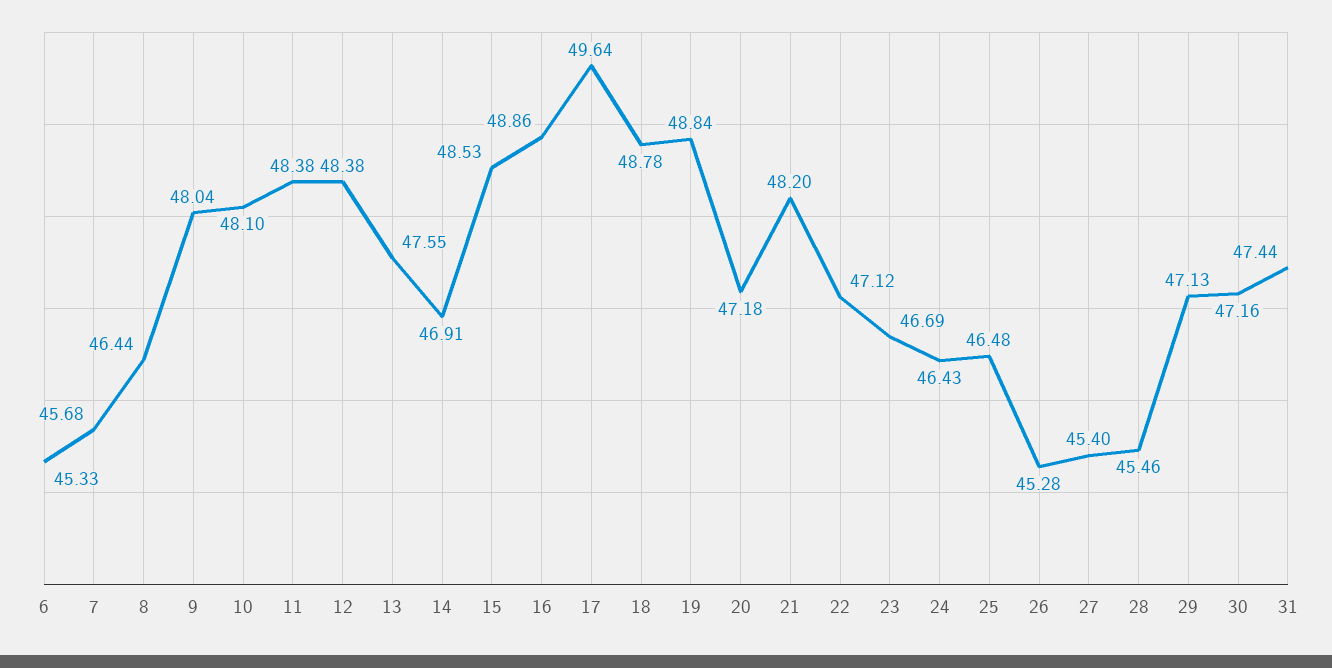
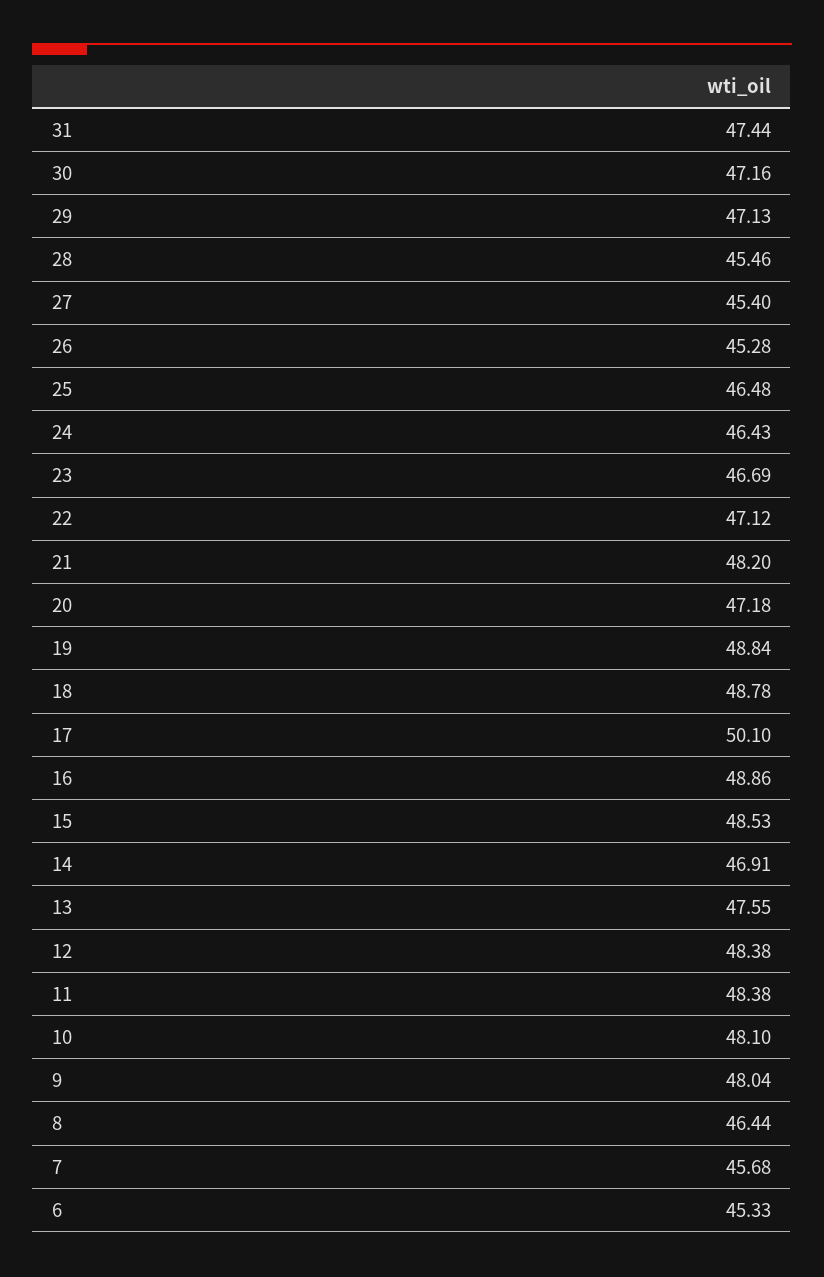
17: 49.64 -> 50.1

